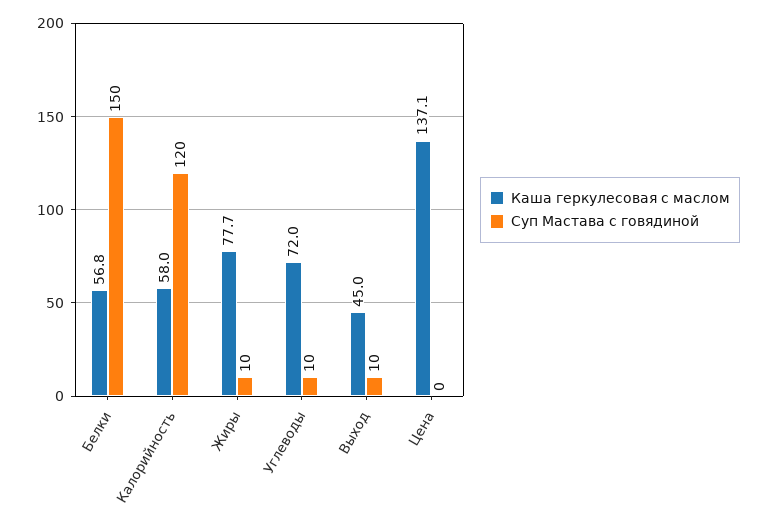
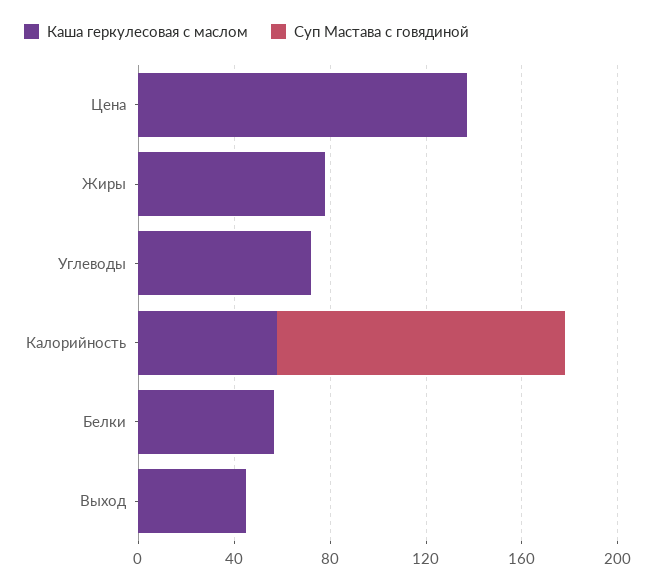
Суп Мастава с говядиной, Белки: 150 -> 0
Суп Мастава с говядиной, Жиры: 10 -> 0
Суп Мастава с говядиной, Углеводы: 10 -> 0
Суп Мастава с говядиной, Выход: 10 -> 0

